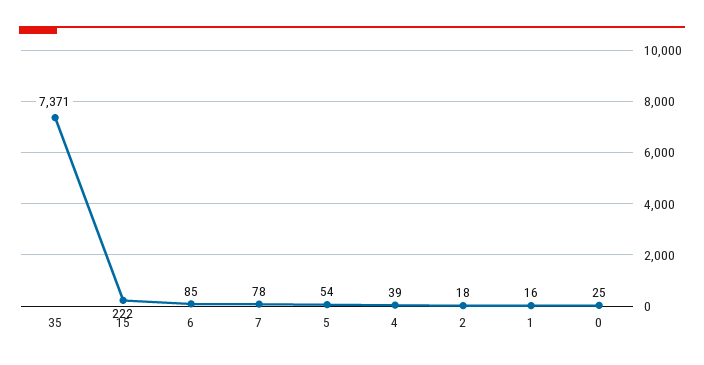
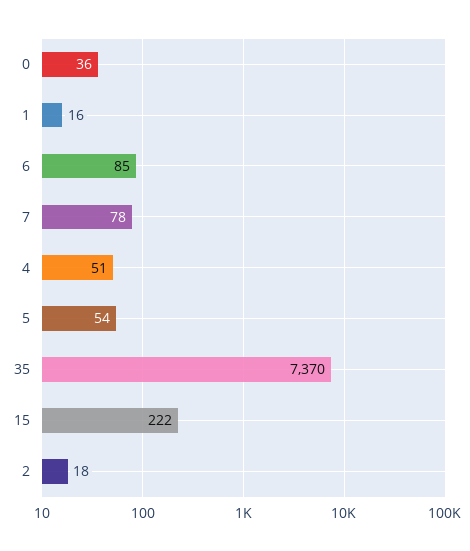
35: 7371 -> 7370
4: 39 -> 51
0: 25 -> 36

